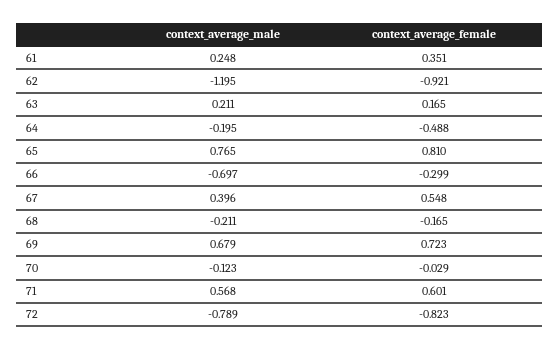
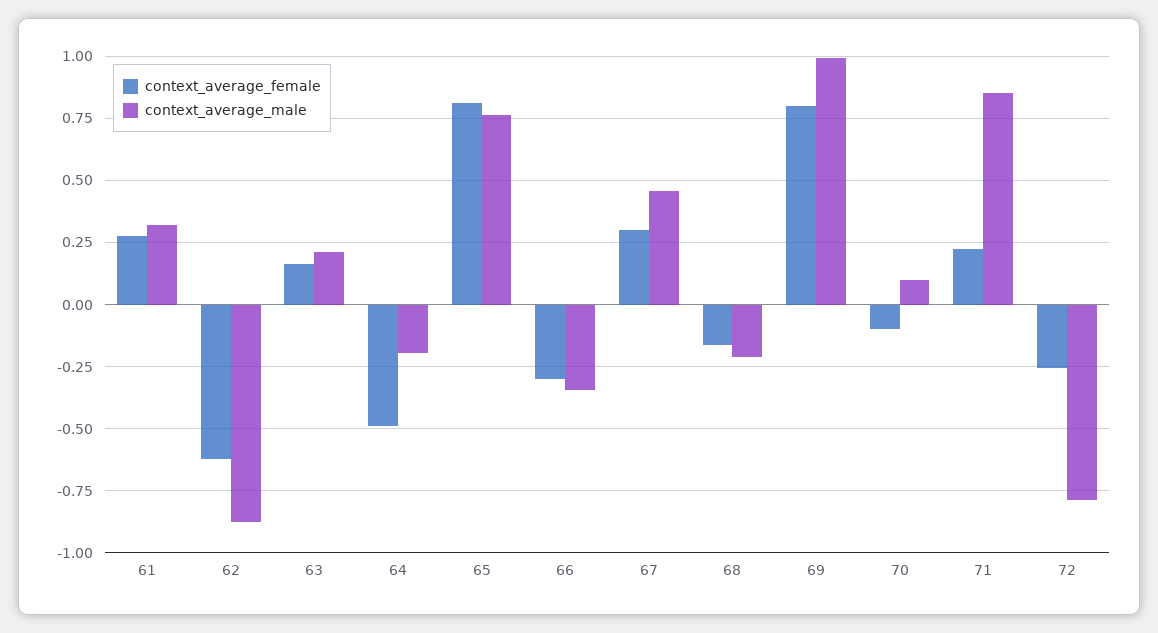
context_average_male, 61: 0.248 -> 0.325
context_average_female, 61: 0.351 -> 0.275
context_average_male, 62: -1.195 -> -0.875
context_average_female, 62: -0.921 -> -0.625
context_average_male, 66: -0.697 -> -0.35
context_average_male, 67: 0.396 -> 0.45
context_average_female, 67: 0.548 -> 0.3
context_average_male, 69: 0.679 -> 1
context_average_female, 69: 0.723 -> 0.8
context_average_male, 70: -0.123 -> 0.1
context_average_female, 70: -0.029 -> -0.1
context_average_male, 71: 0.568 -> 0.85
context_average_female, 71: 0.601 -> 0.225
context_average_female, 72: -0.823 -> -0.25

